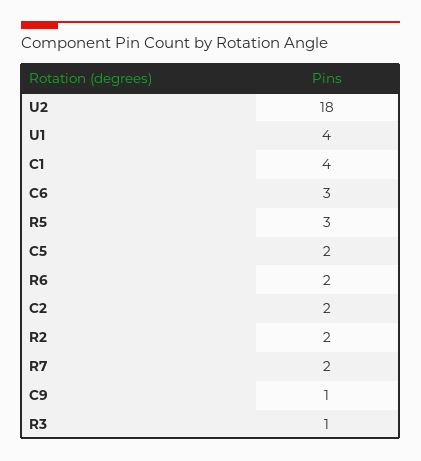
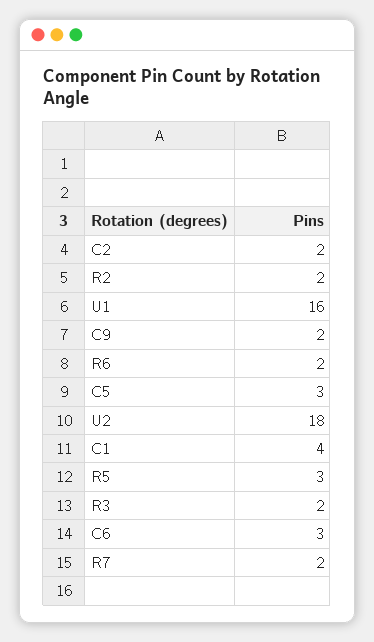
U1: 4 -> 16
C5: 2 -> 3
C9: 1 -> 2
R3: 1 -> 2

